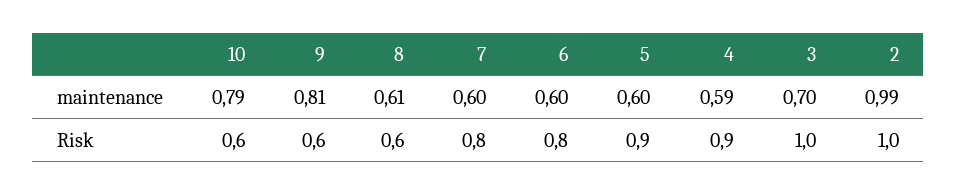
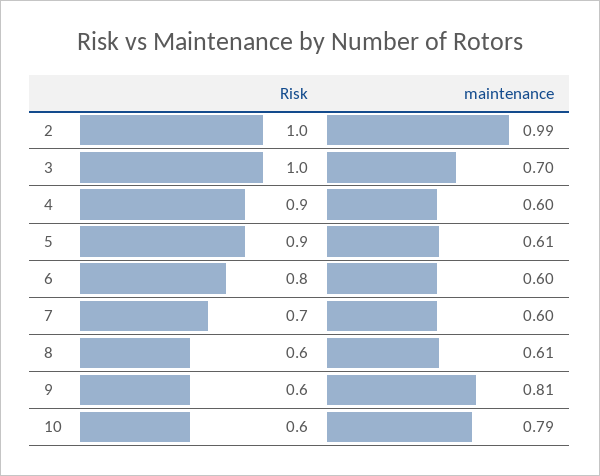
5, maintenance: 0.6 -> 0.61
4, maintenance: 0.59 -> 0.6
7, Risk: 0.8 -> 0.7

